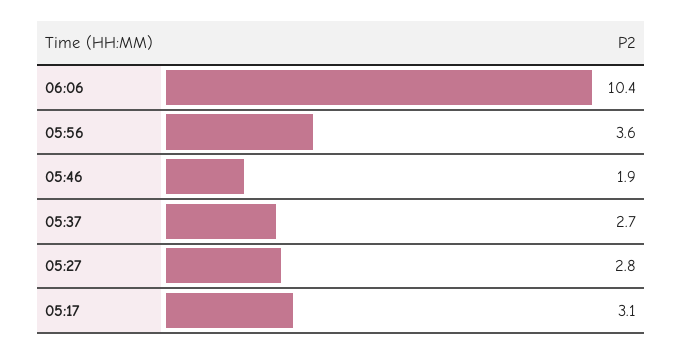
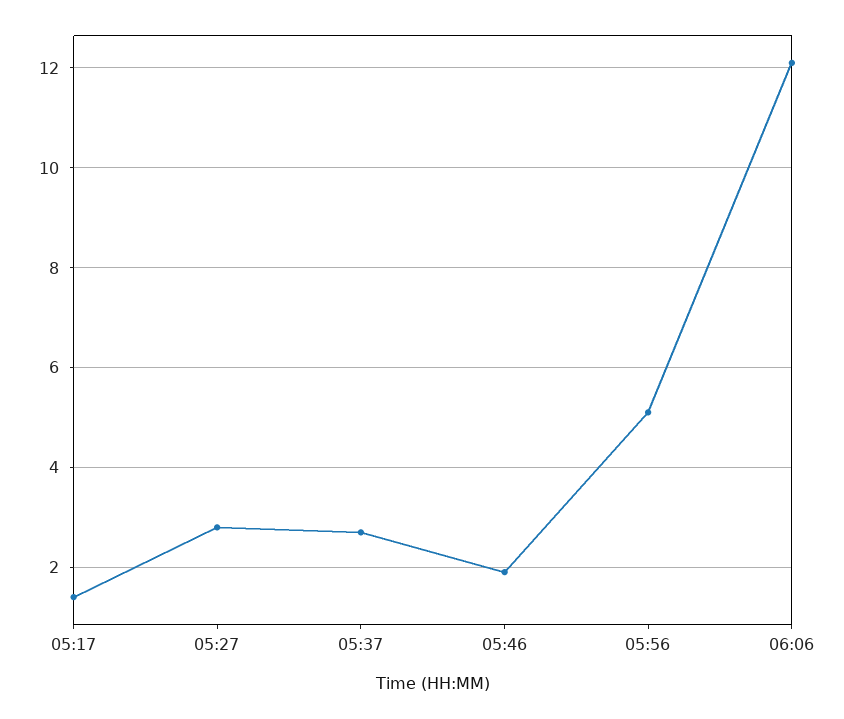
06:06: 10.4 -> 12
05:56: 3.6 -> 5
05:17: 3.1 -> 1.5

